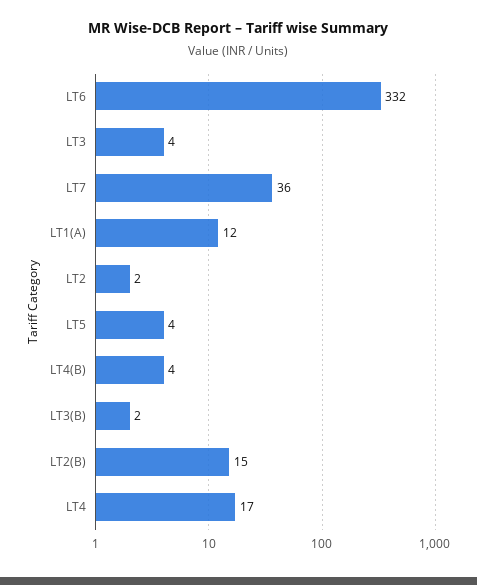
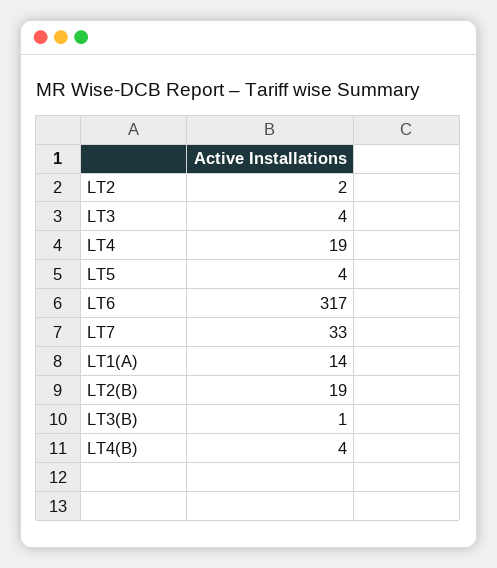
LT6: 332 -> 317
LT7: 36 -> 33
LT1(A): 12 -> 14
LT3(B): 2 -> 1
LT2(B): 15 -> 19
LT4: 17 -> 19

